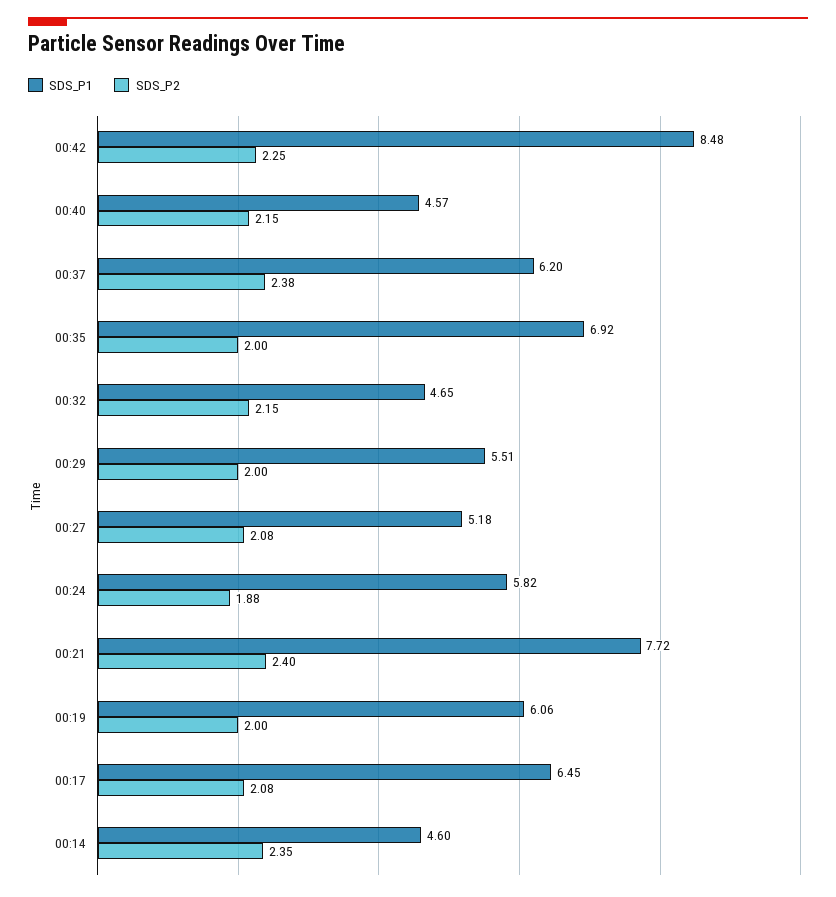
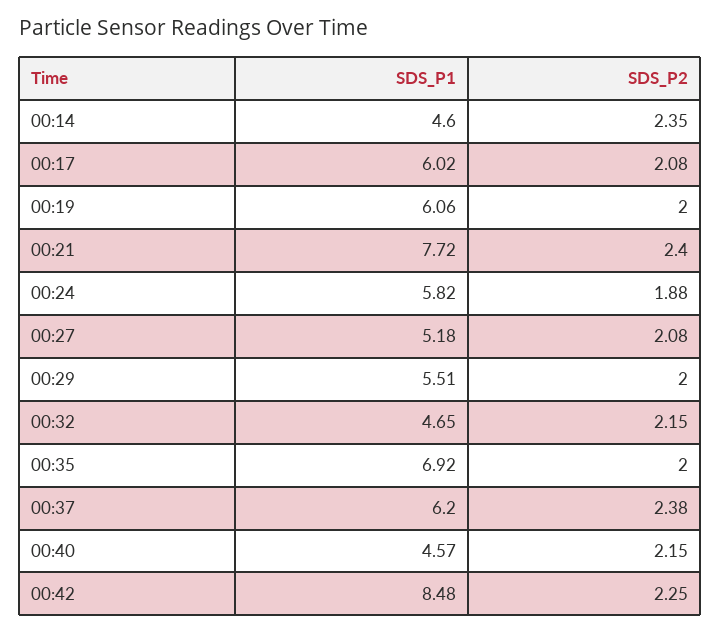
SDS_P1, 00:17: 6.45 -> 6.02

